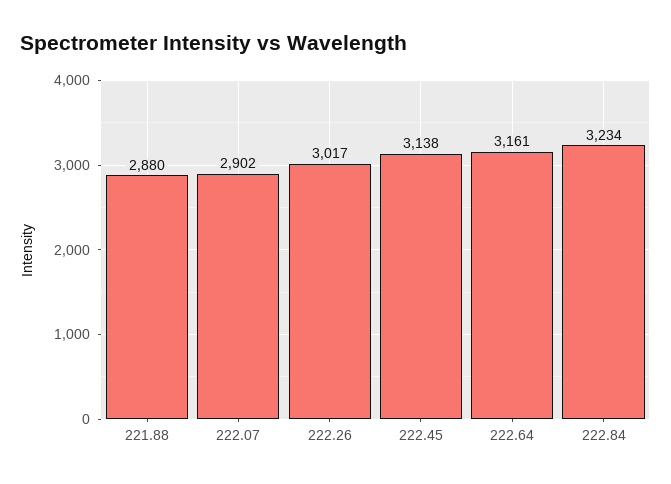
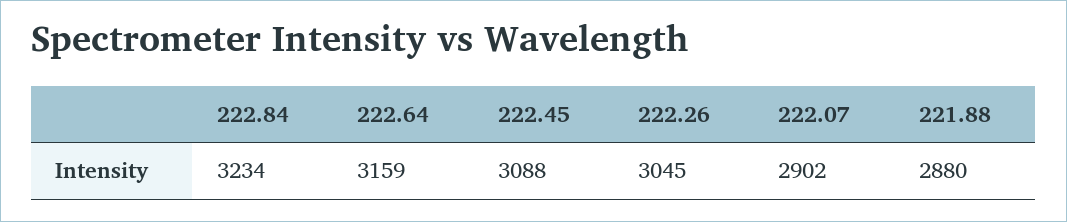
222.26: 3017 -> 3045
222.45: 3138 -> 3088
222.64: 3161 -> 3159

